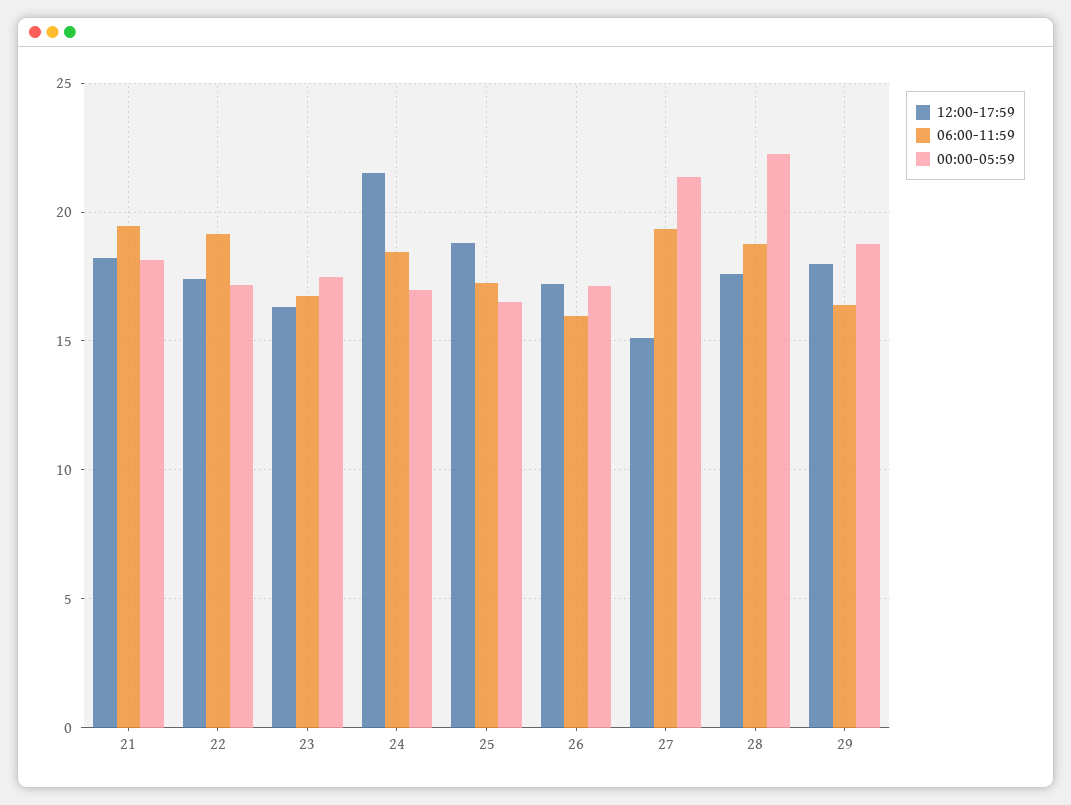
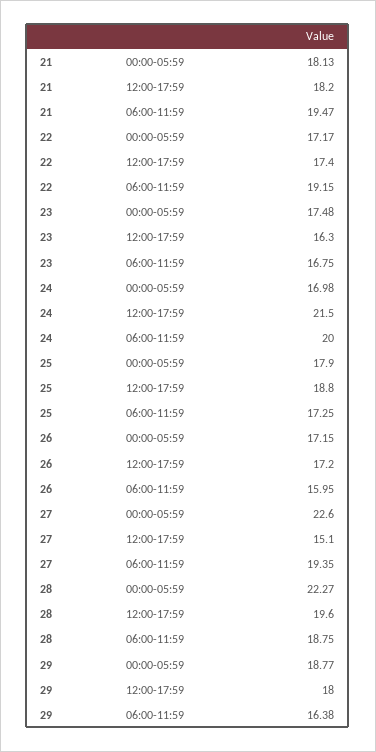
06:00-11:59, 24: 18.5 -> 20
00:00-05:59, 25: 16.5 -> 17.9
00:00-05:59, 27: 21.5 -> 22.6
12:00-17:59, 28: 17.5 -> 19.6

